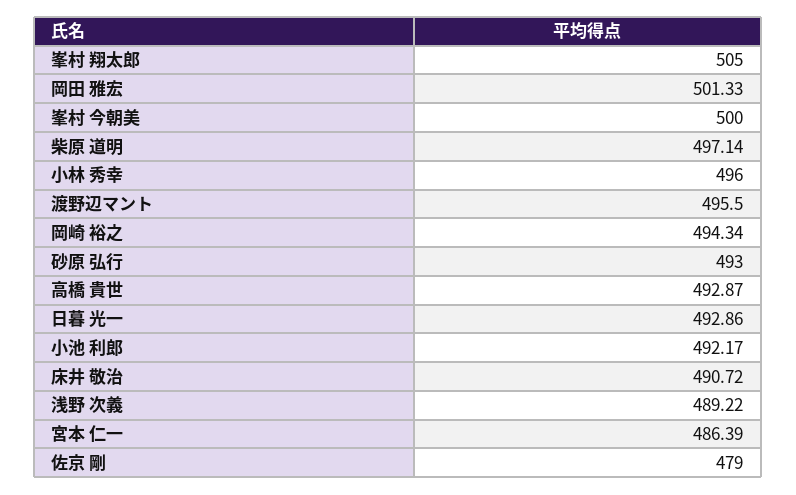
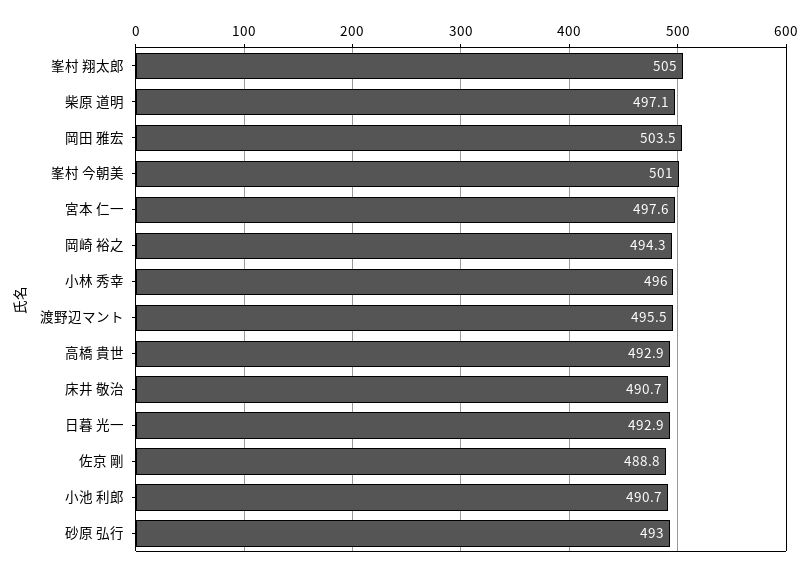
岡田 雅宏: 501.33 -> 503.5
峯村 今朝美: 500 -> 501
小池 利郎: 492.17 -> 490.7
浅野 次義: 489.22 -> none
宮本 仁一: 486.39 -> 497.6
佐京 剛: 479 -> 488.8

